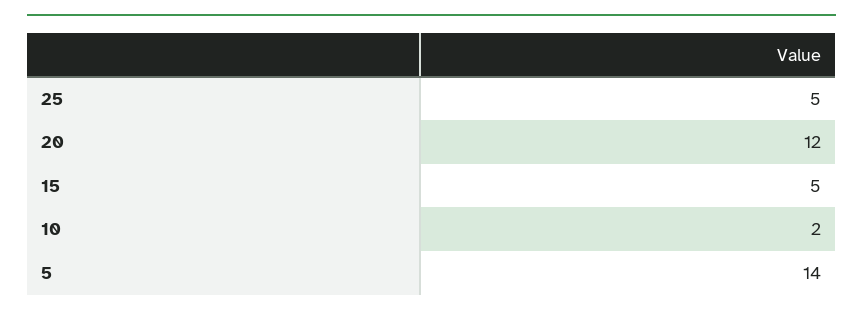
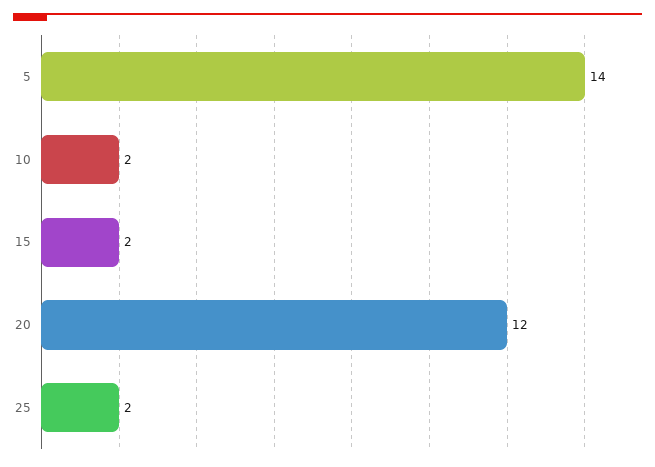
25: 5 -> 2
15: 5 -> 2

